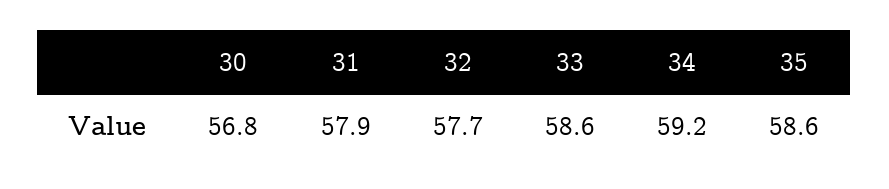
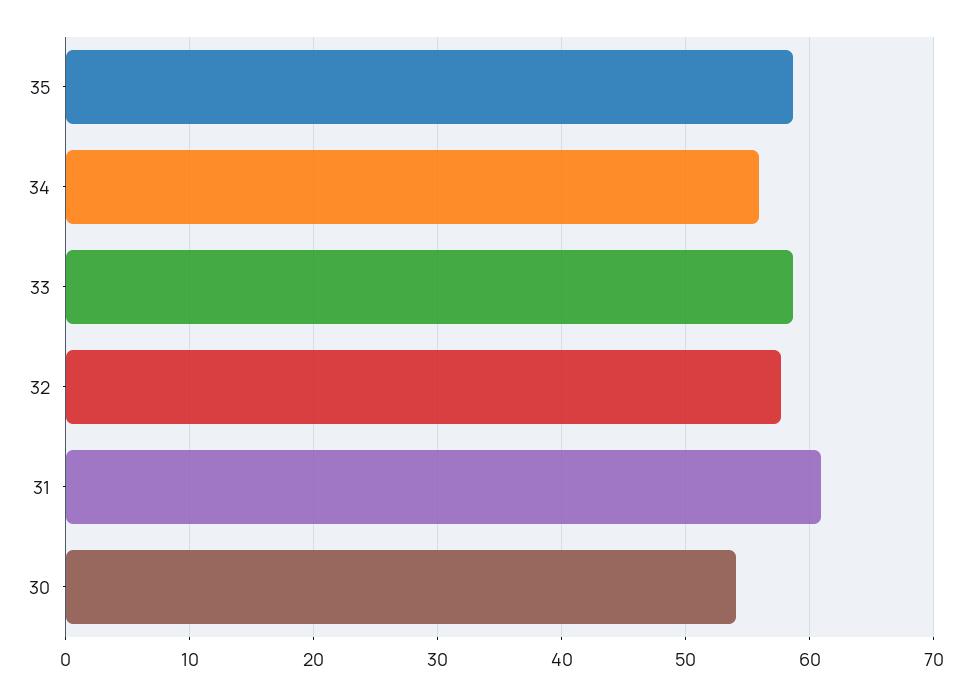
30: 56.8 -> 54
31: 57.9 -> 61
34: 59.2 -> 56

